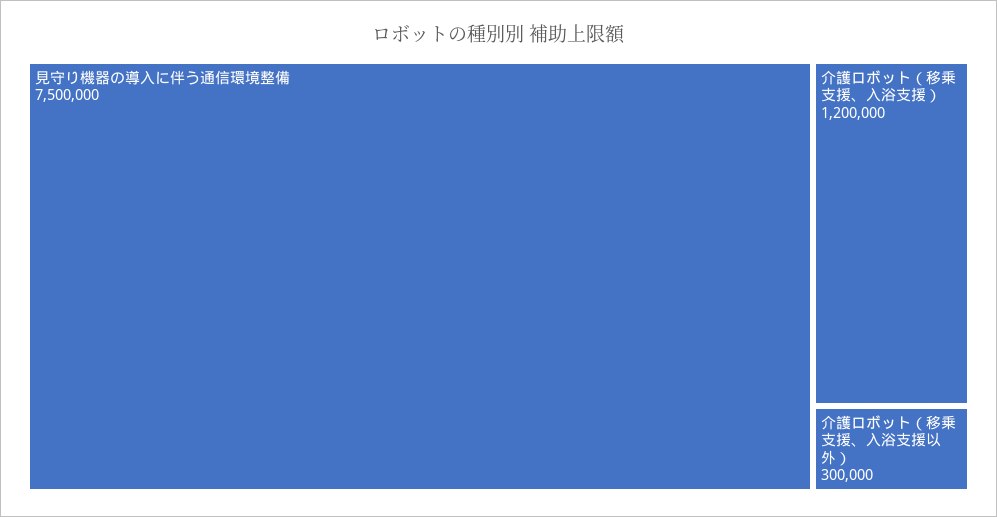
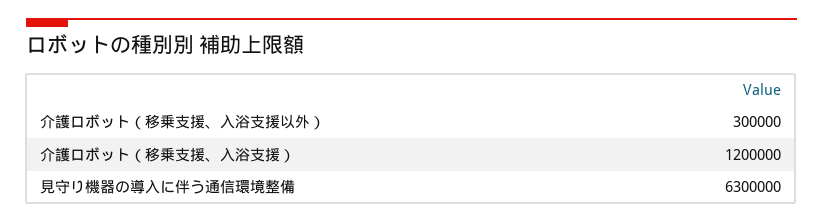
見守り機器の導入に伴う通信環境整備: 7500000 -> 6300000

